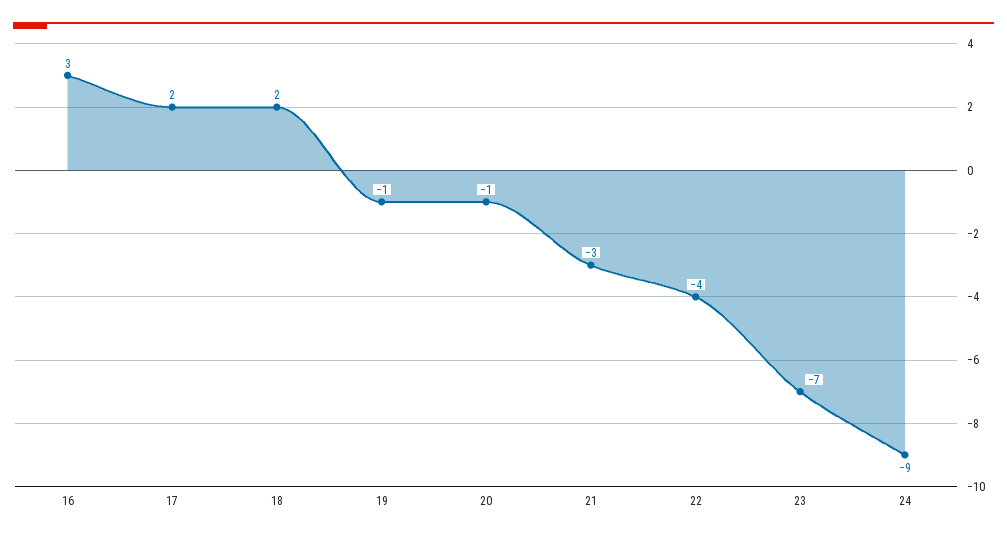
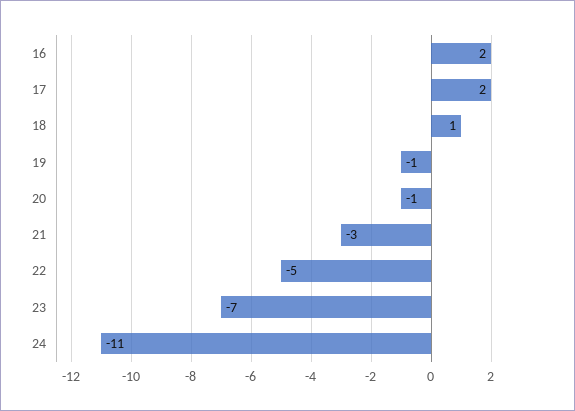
16: 3 -> 2
18: 2 -> 1
22: -4 -> -5
24: -9 -> -11

